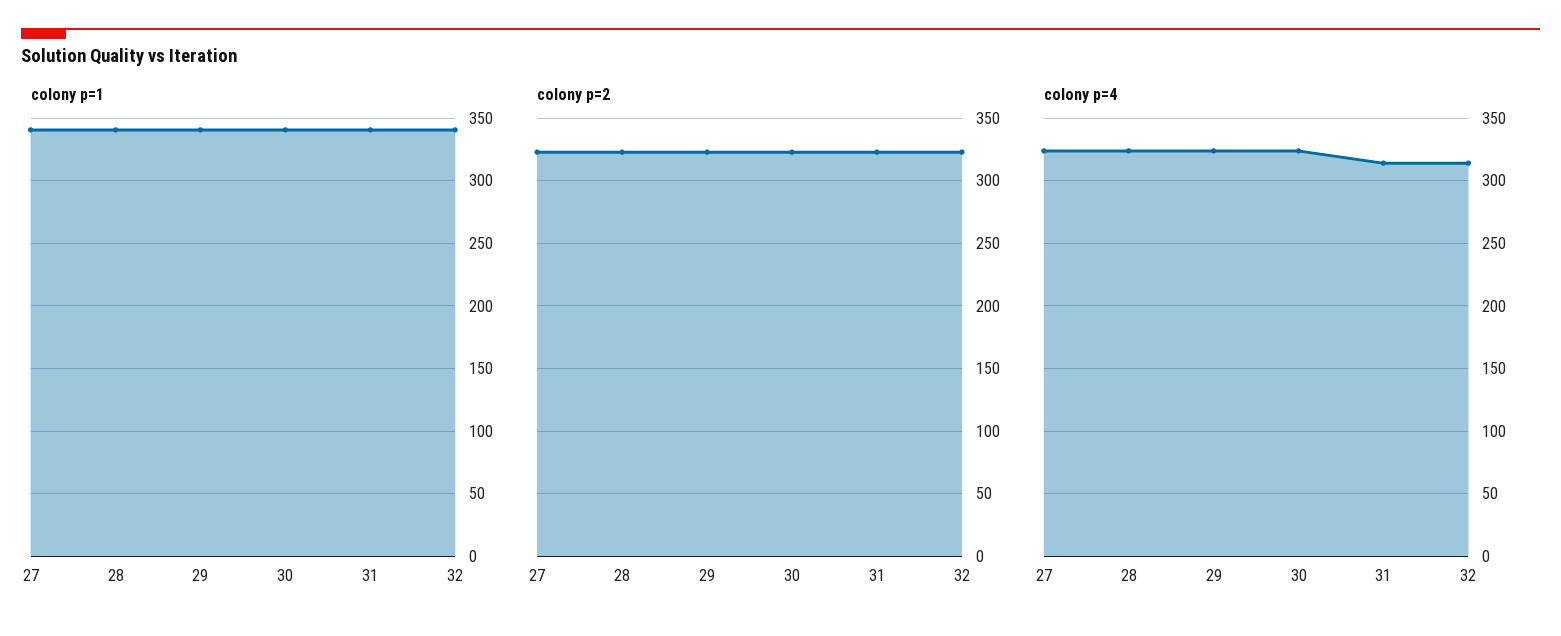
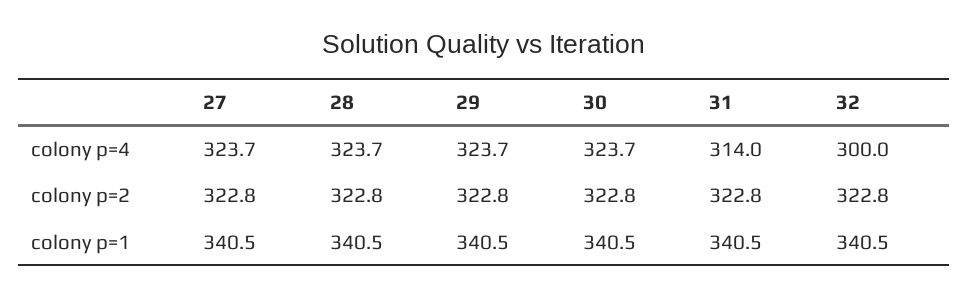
colony p=4, 32: 315 -> 300

